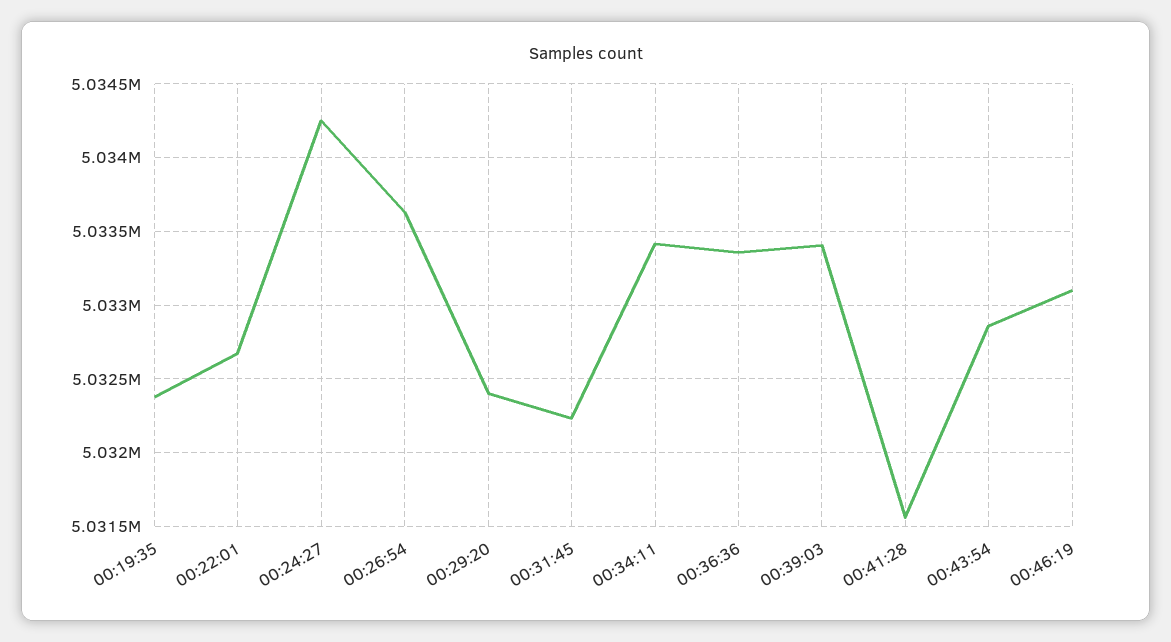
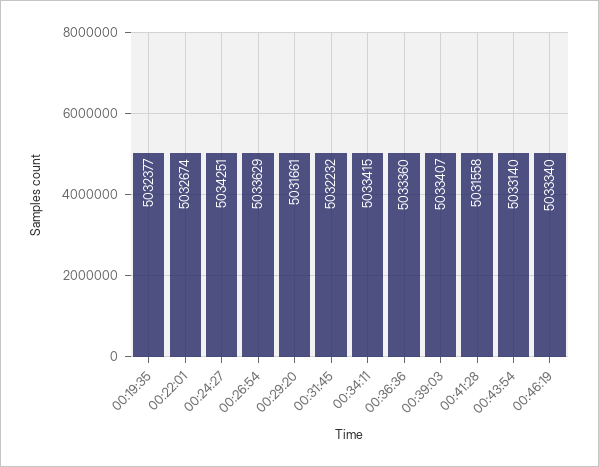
00:29:20: 5032400 -> 5031661
00:43:54: 5032850 -> 5033140
00:46:19: 5033100 -> 5033340

